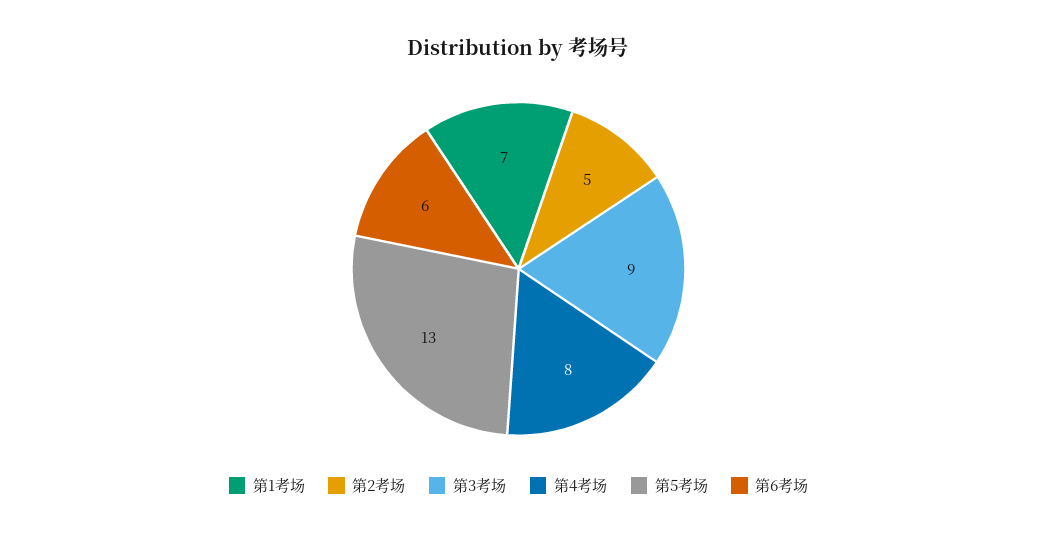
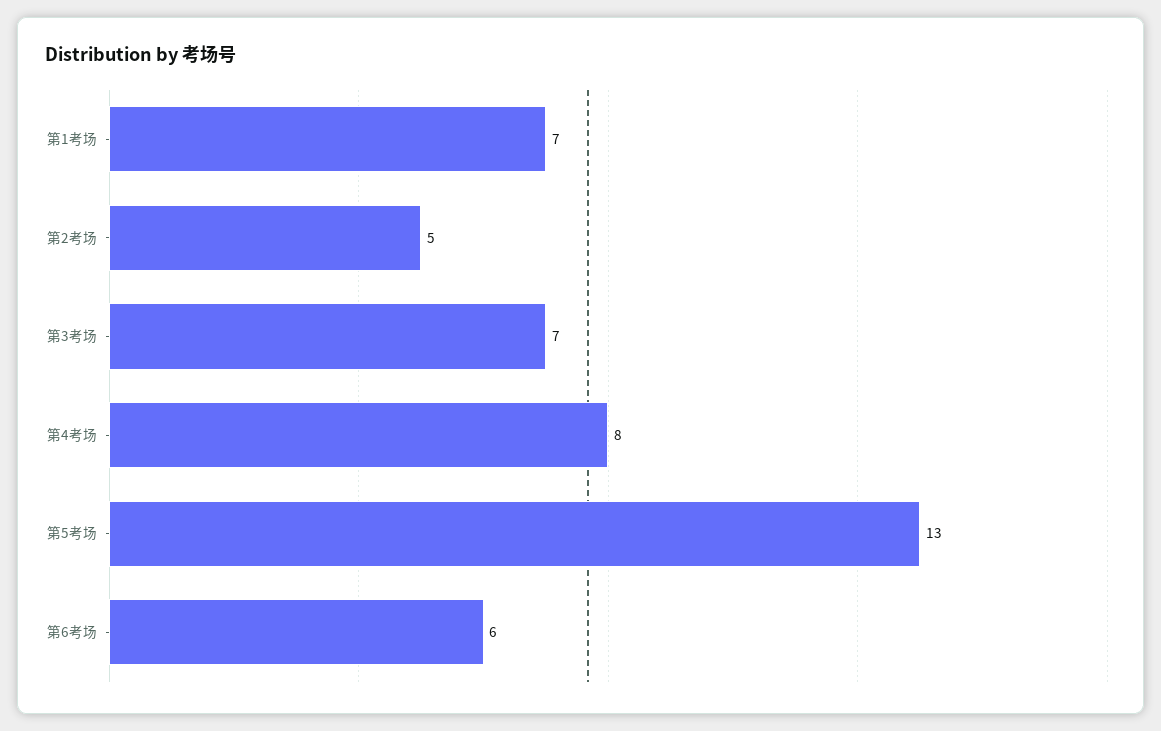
第3考场: 9 -> 7

